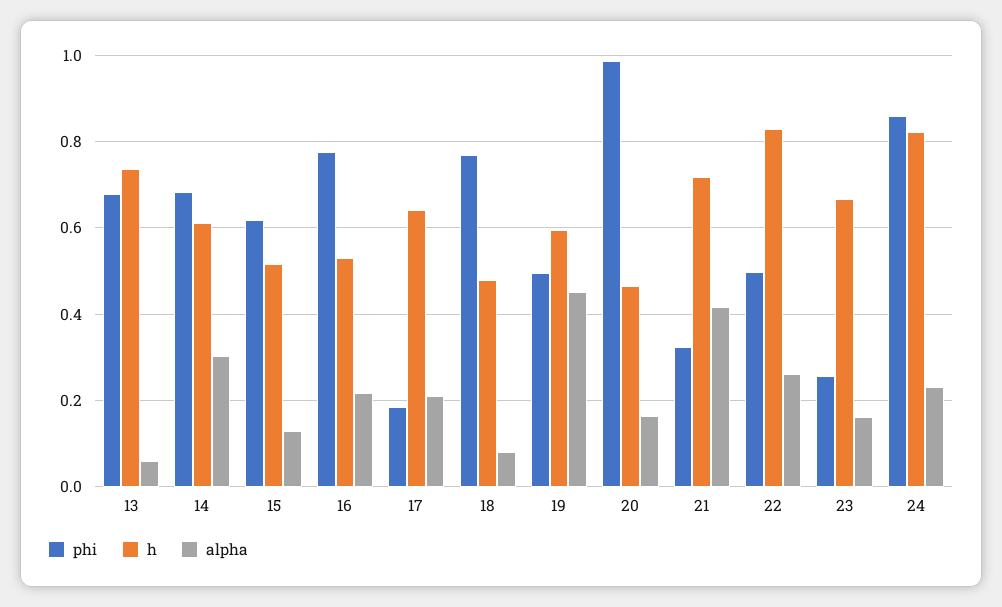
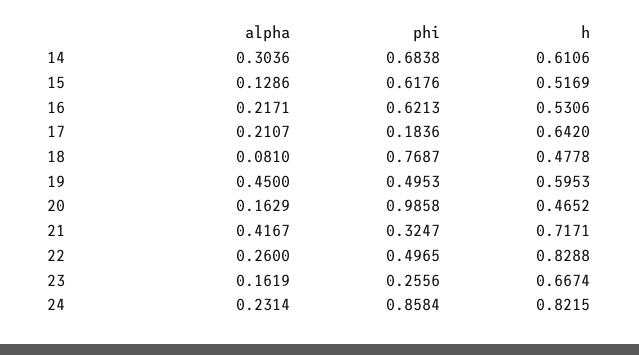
phi, 13: 0.68 -> none
h, 13: 0.74 -> none
alpha, 13: 0.06 -> none
phi, 16: 0.78 -> 0.6213

